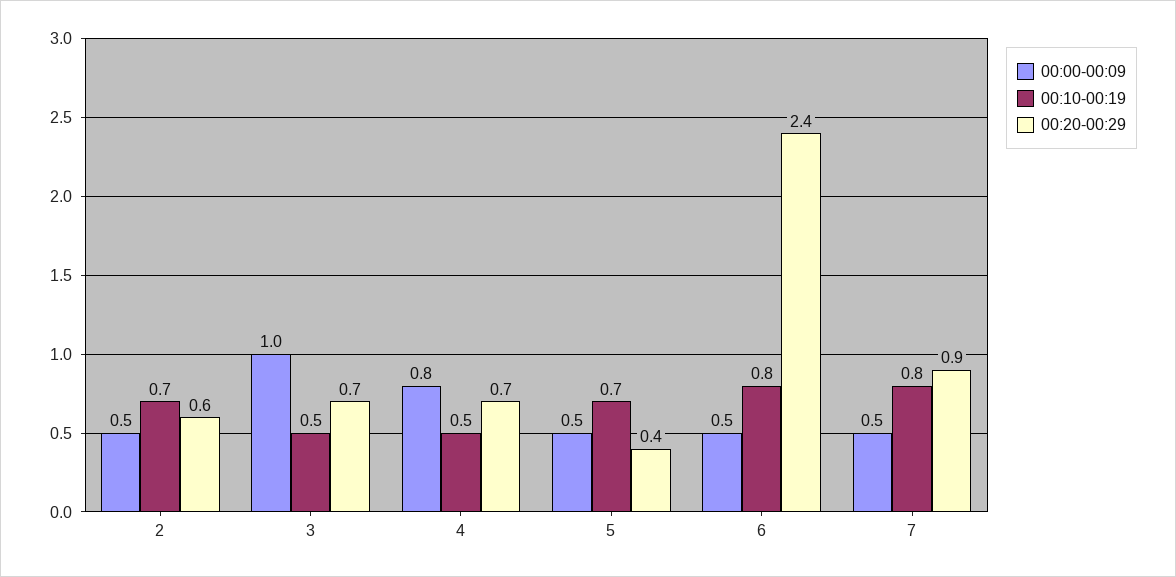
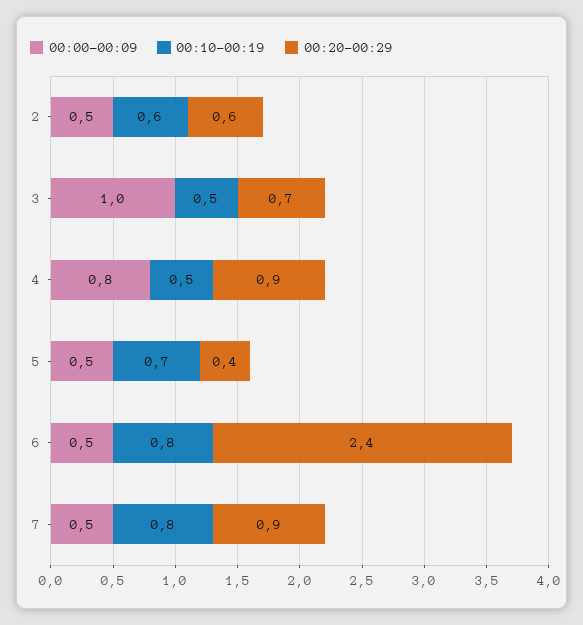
00:10-00:19, 2: 0.7 -> 0.6
00:20-00:29, 4: 0.7 -> 0.9

